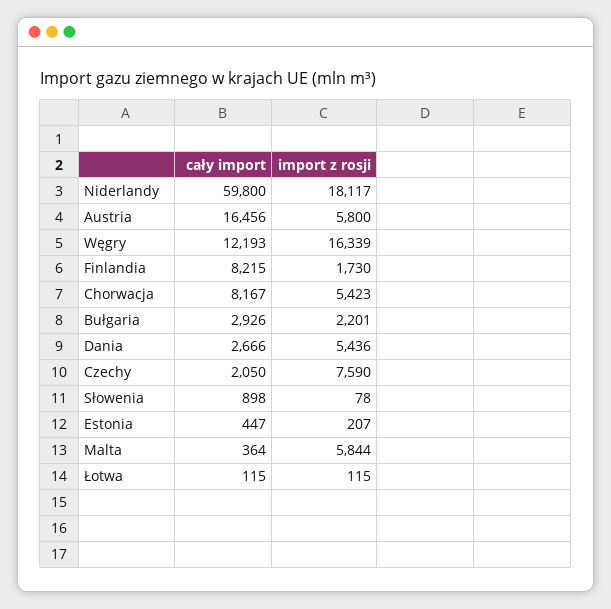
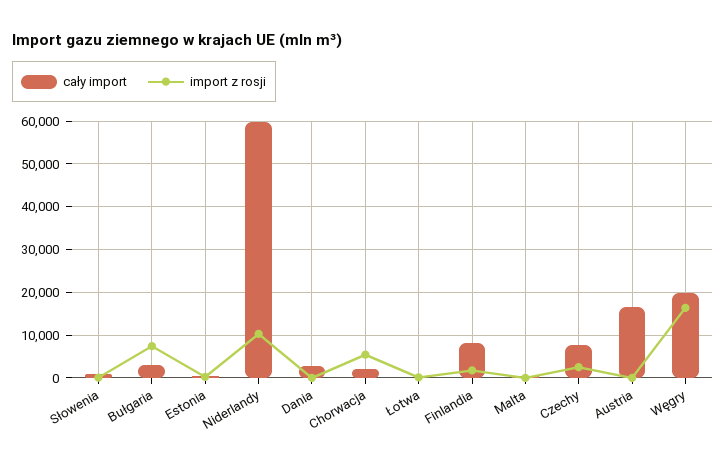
import z rosji, Niderlandy: 18117 -> 10000
import z rosji, Austria: 5800 -> 0
cały import, Węgry: 12193 -> 20000
cały import, Chorwacja: 8167 -> 2000
import z rosji, Bułgaria: 2201 -> 8000
import z rosji, Dania: 5436 -> 0
cały import, Czechy: 2050 -> 8000
import z rosji, Czechy: 7590 -> 2000
import z rosji, Malta: 5844 -> 0

